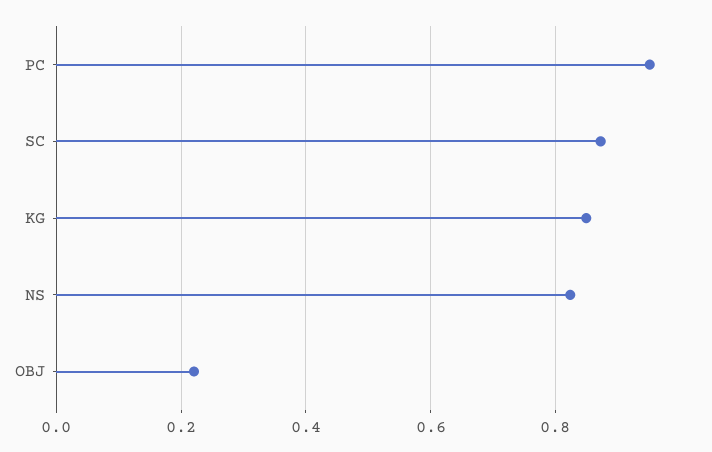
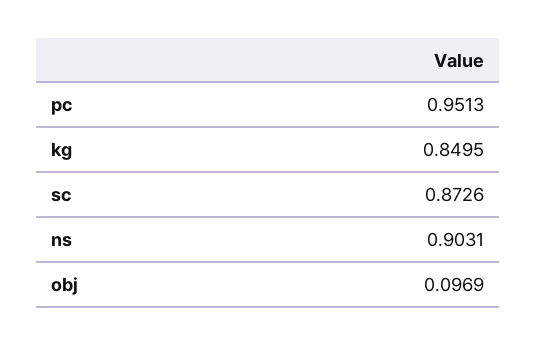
NS: 0.82 -> 0.9031
OBJ: 0.22 -> 0.0969

